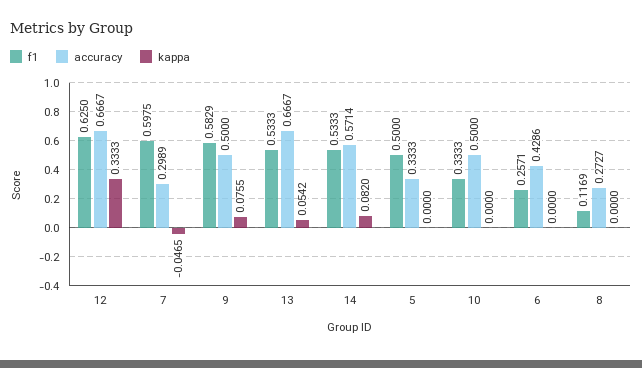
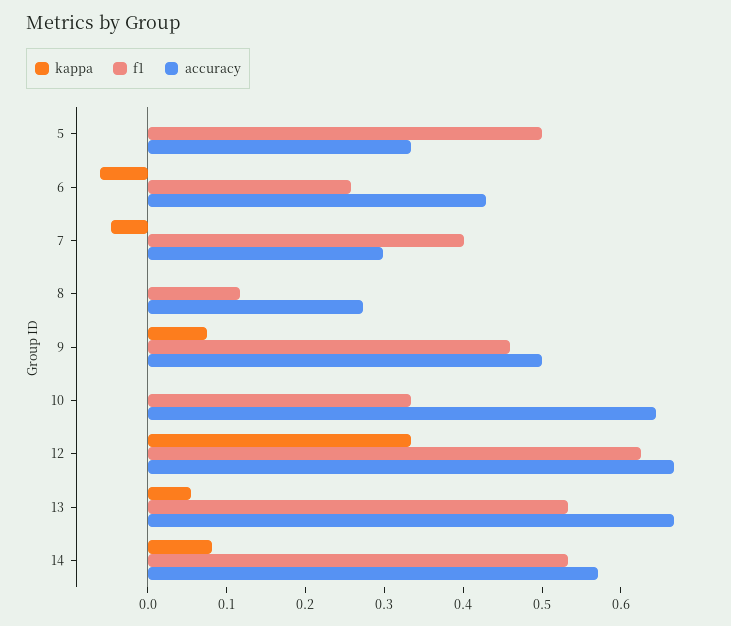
f1, 7: 0.5975 -> 0.4
f1, 9: 0.5829 -> 0.46
accuracy, 10: 0.5 -> 0.64
kappa, 6: 0 -> -0.06

